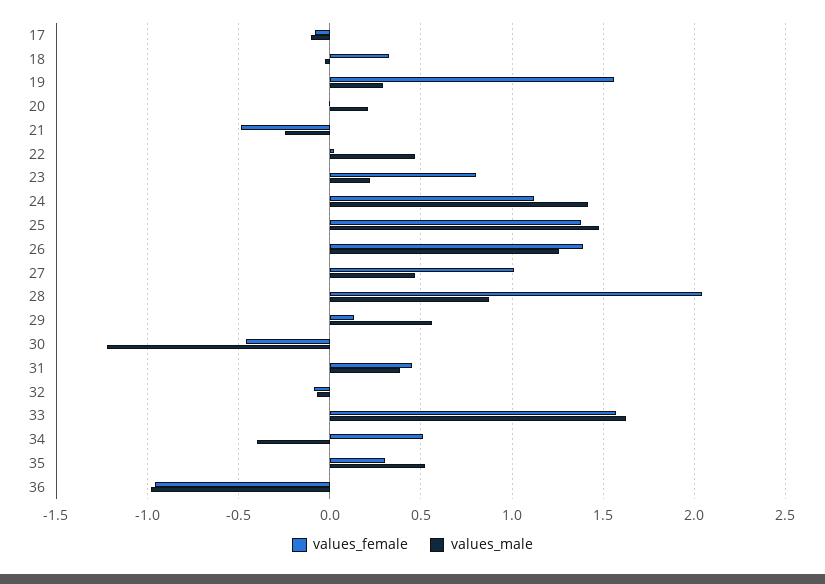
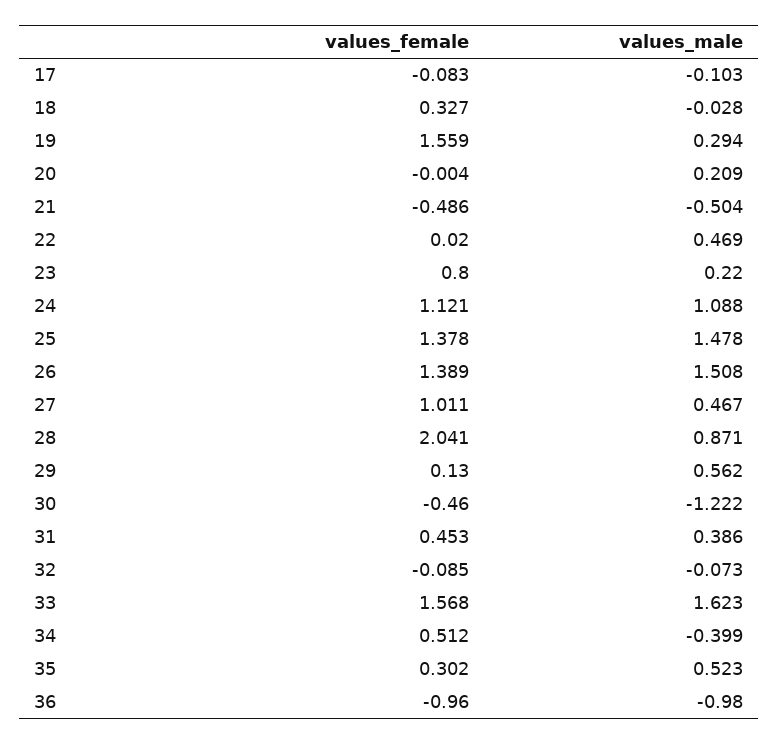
values_male, 21: -0.25 -> -0.504
values_male, 24: 1.4 -> 1.088
values_male, 26: 1.25 -> 1.508

